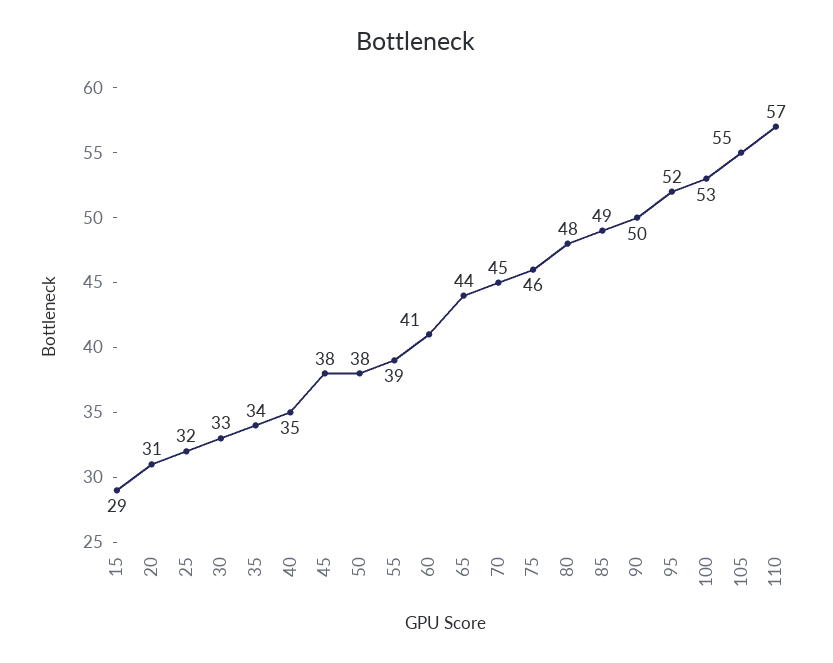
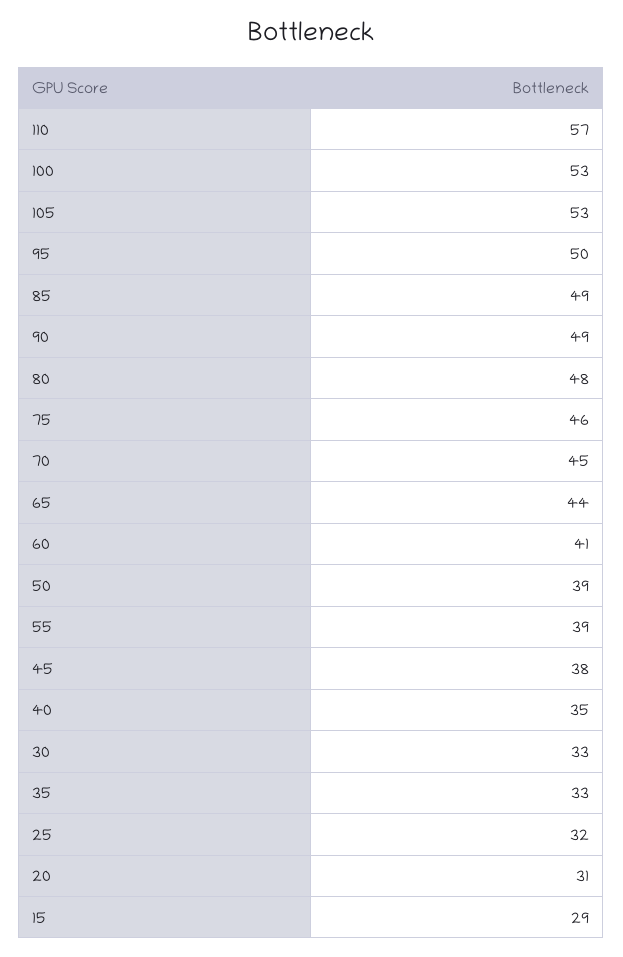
35: 34 -> 33
50: 38 -> 39
90: 50 -> 49
95: 52 -> 50
105: 55 -> 53

